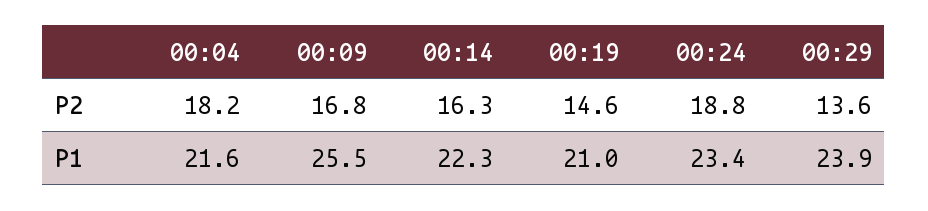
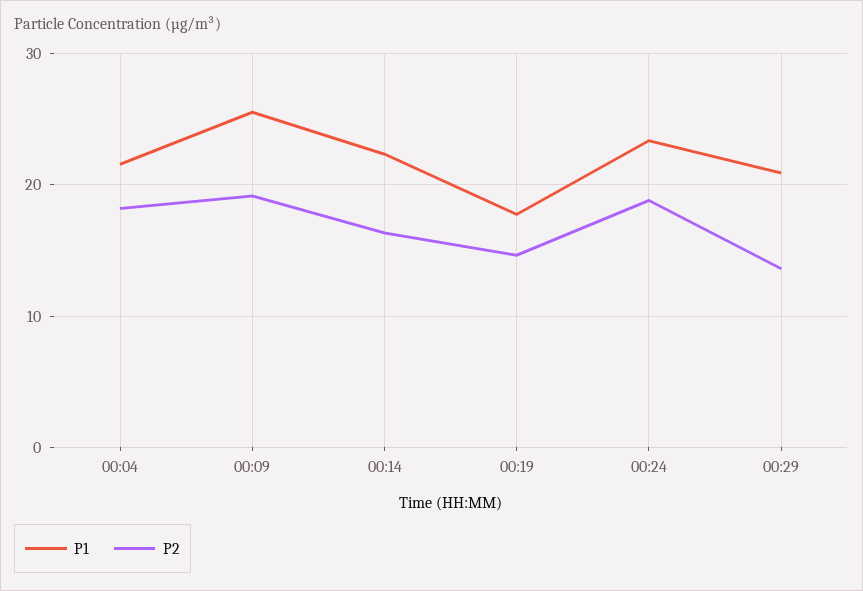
P2, 00:09: 16.8 -> 19
P1, 00:19: 21 -> 18
P1, 00:29: 23.9 -> 21

